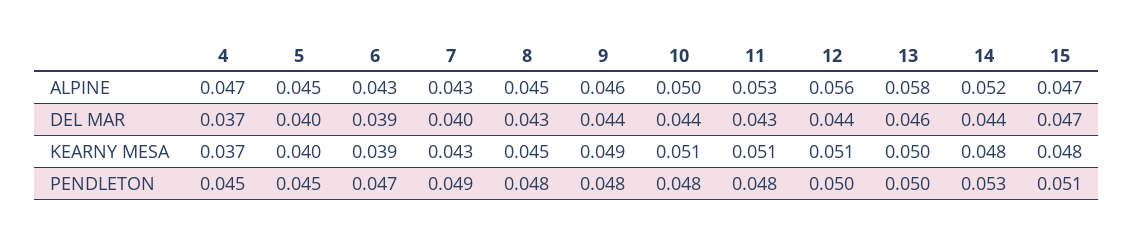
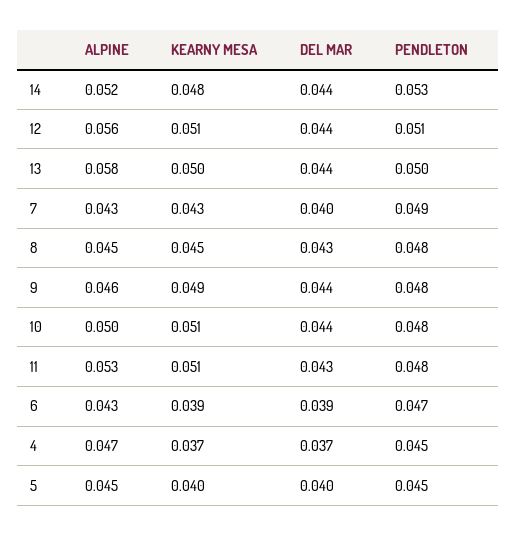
15, ALPINE: 0.047 -> none
13, DEL MAR: 0.046 -> 0.044
15, DEL MAR: 0.047 -> none
15, KEARNY MESA: 0.048 -> none
12, PENDLETON: 0.05 -> 0.051
15, PENDLETON: 0.051 -> none

